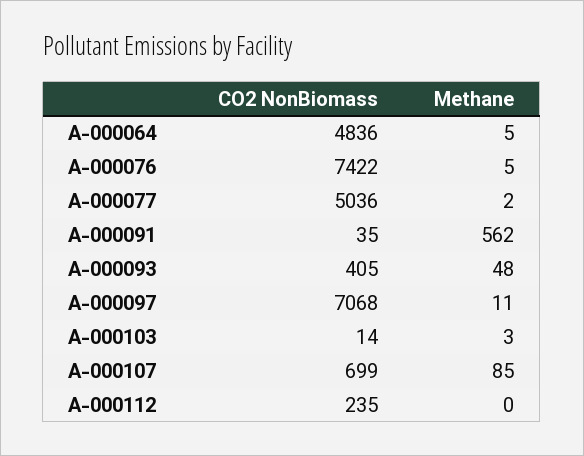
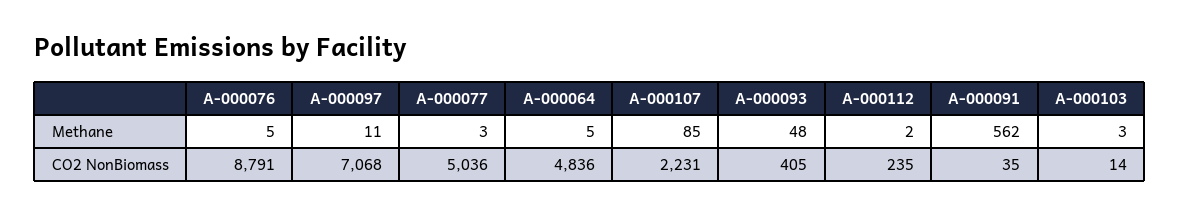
CO2 NonBiomass, A-000076: 7422 -> 8791
Methane, A-000077: 2 -> 3
CO2 NonBiomass, A-000107: 699 -> 2231
Methane, A-000112: 0 -> 2

